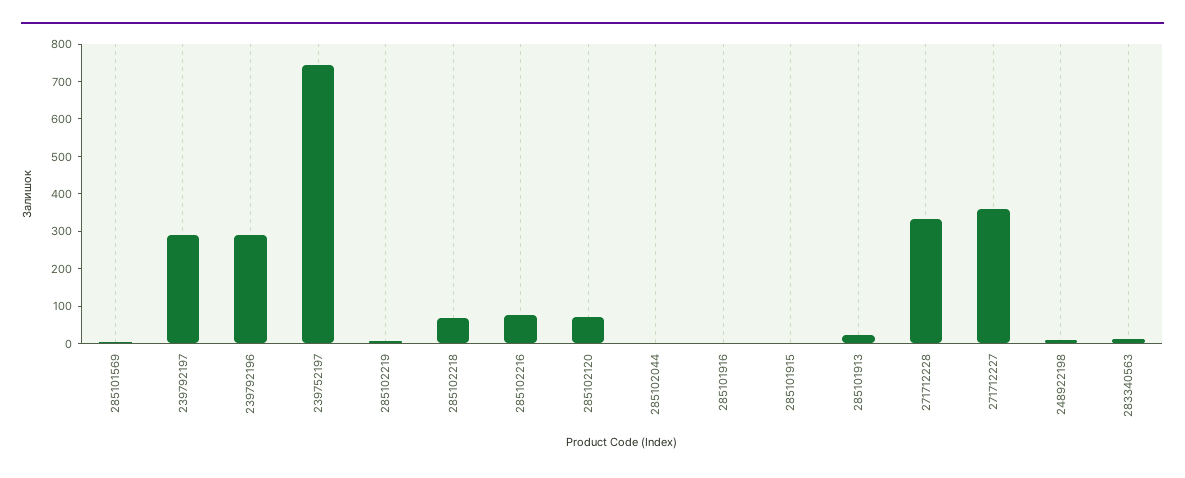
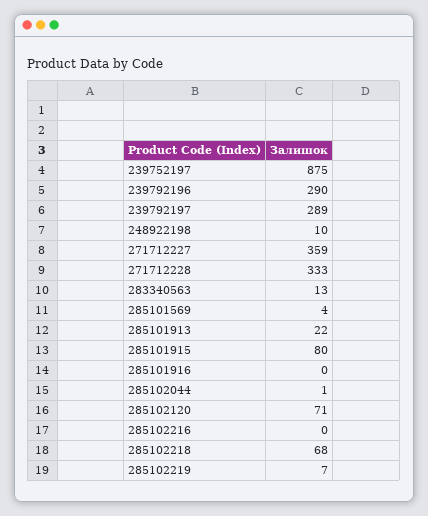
239752197: 750 -> 875
285102216: 75 -> 0
285101915: 0 -> 80

